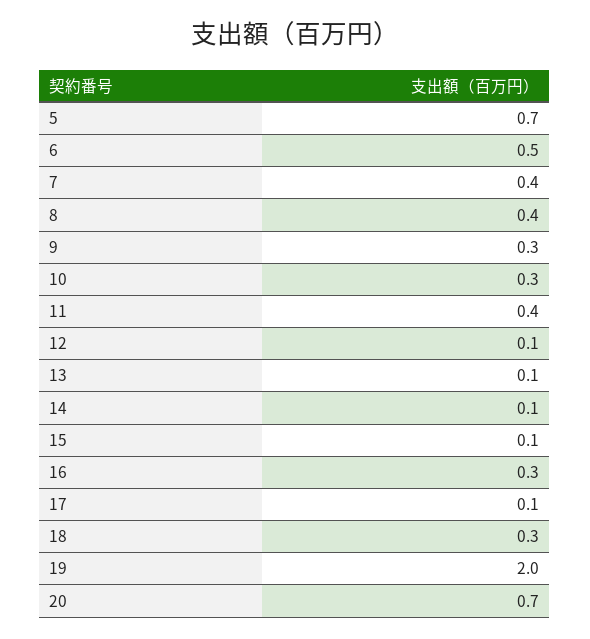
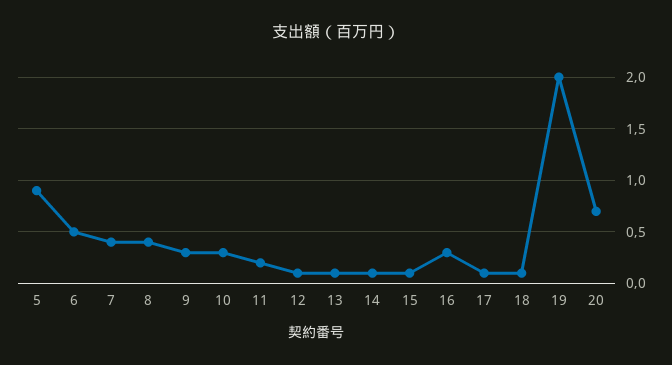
5: 0.7 -> 0.9
11: 0.4 -> 0.2
18: 0.3 -> 0.1

